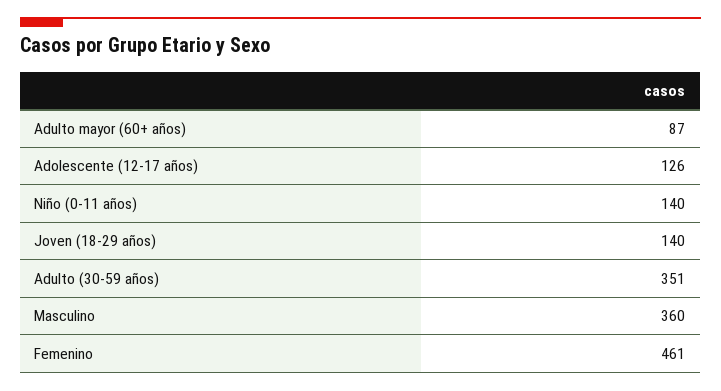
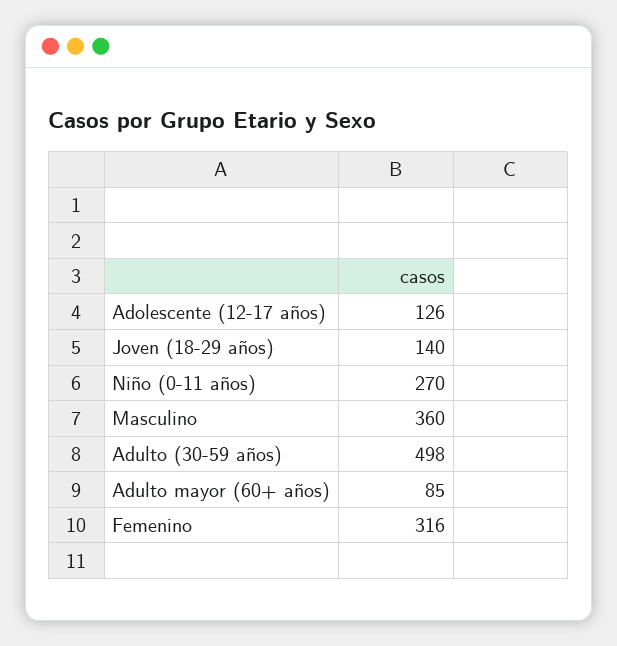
Adulto mayor (60+ años): 87 -> 85
Niño (0-11 años): 140 -> 270
Adulto (30-59 años): 351 -> 498
Femenino: 461 -> 316

